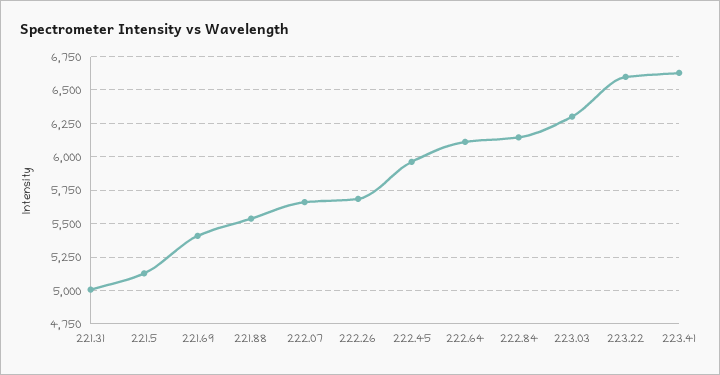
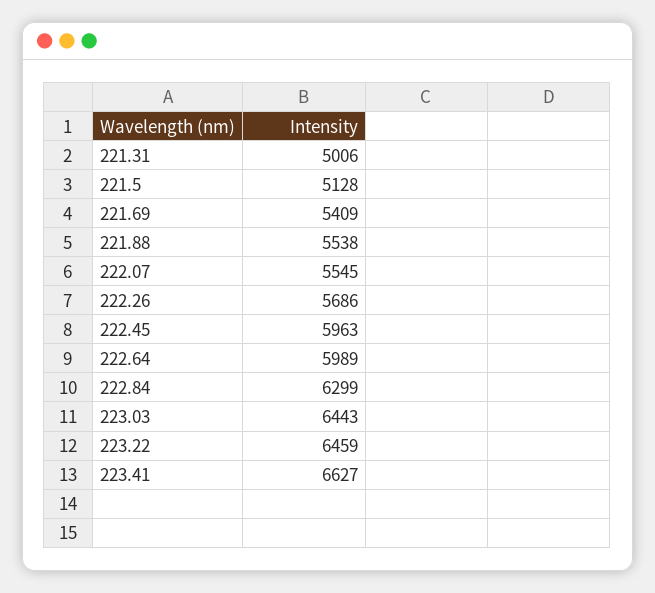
222.07: 5650 -> 5545
222.64: 6100 -> 5989
222.84: 6150 -> 6299
223.03: 6300 -> 6443
223.22: 6600 -> 6459

